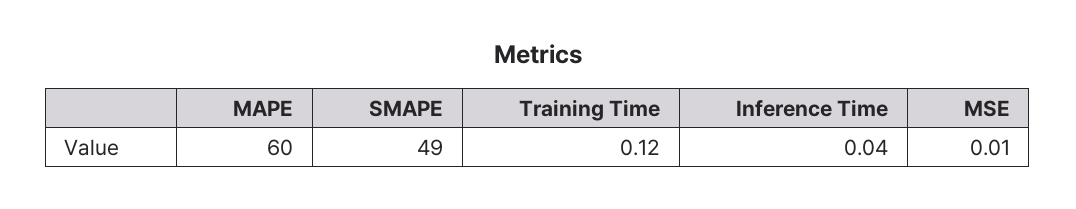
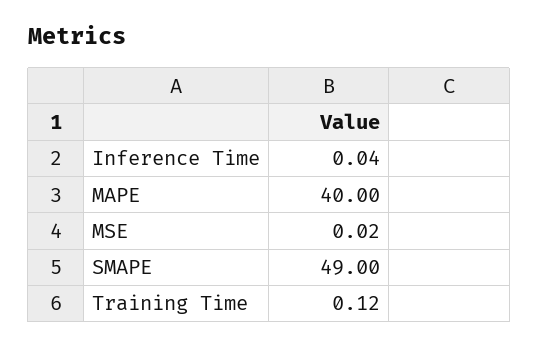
MAPE: 60 -> 40
MSE: 0.01 -> 0.02

